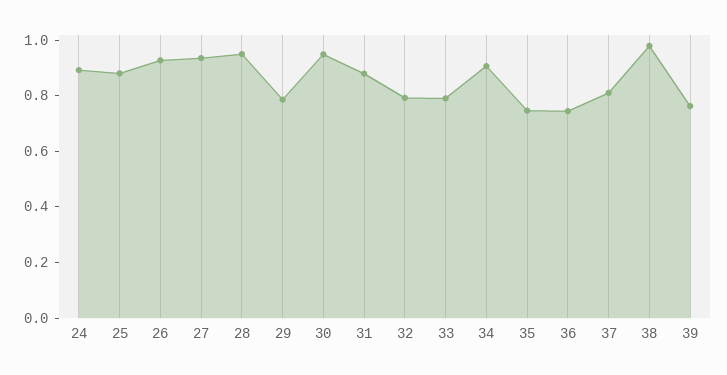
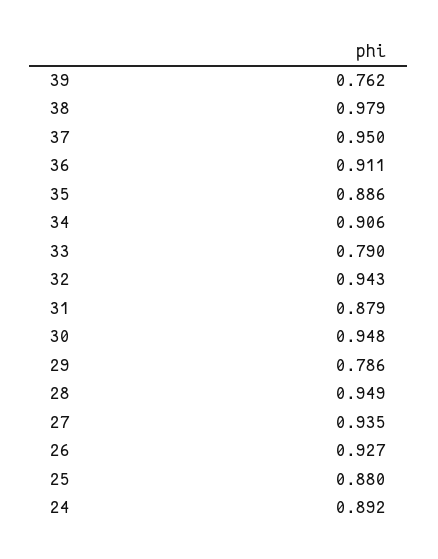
32: 0.8 -> 0.943
35: 0.75 -> 0.886
36: 0.75 -> 0.911
37: 0.8 -> 0.95

